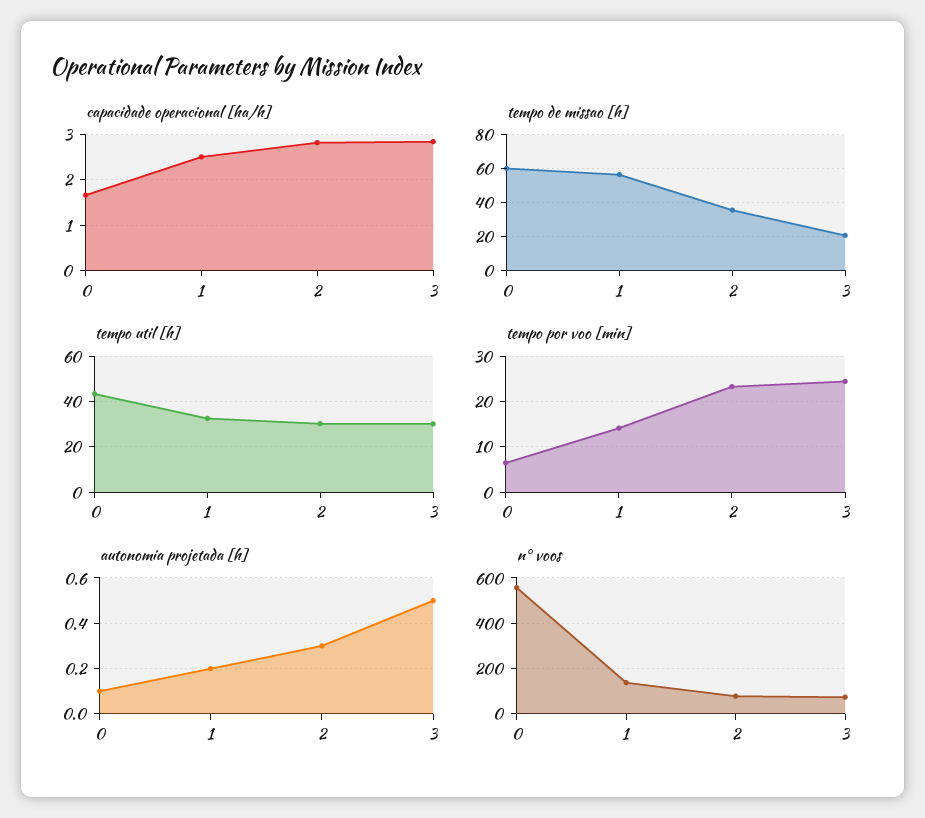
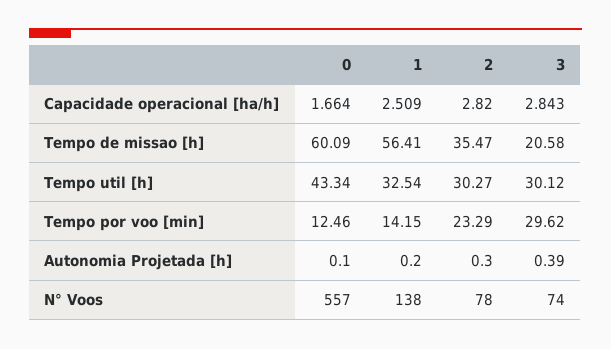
tempo por voo [min], 0: 6 -> 12.46
tempo por voo [min], 3: 24 -> 29.62
autonomia projetada [h], 3: 0.5 -> 0.39

